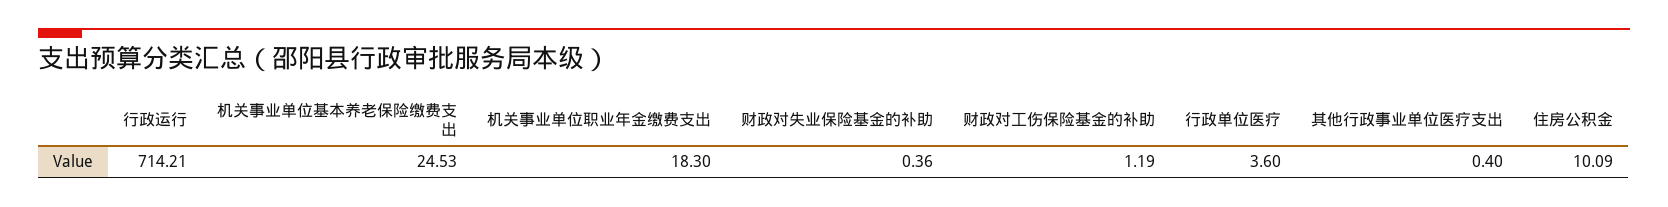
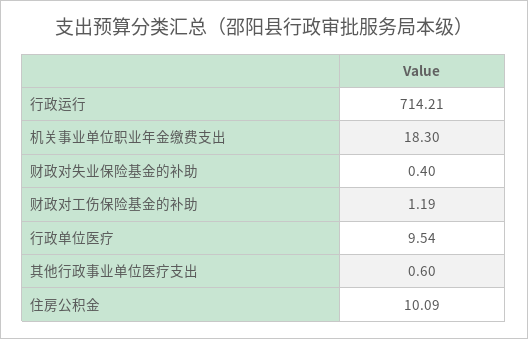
机关事业单位基本养老保险缴费支出: 24.53 -> none
财政对失业保险基金的补助: 0.36 -> 0.4
行政单位医疗: 3.6 -> 9.54
其他行政事业单位医疗支出: 0.4 -> 0.6

